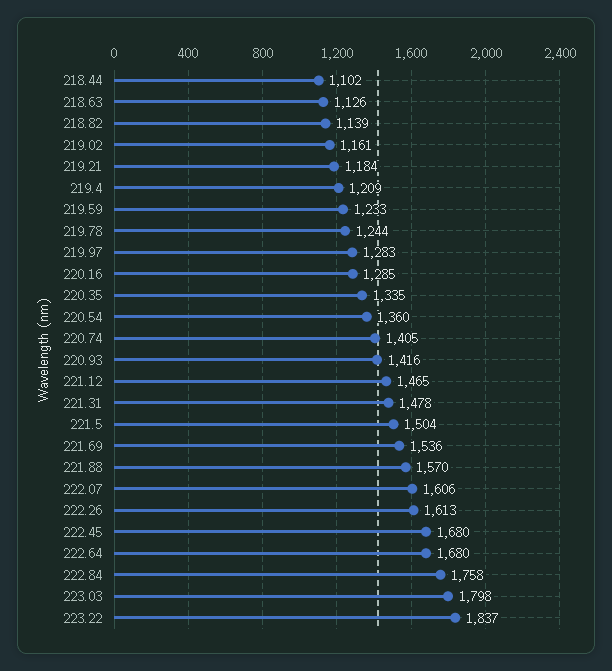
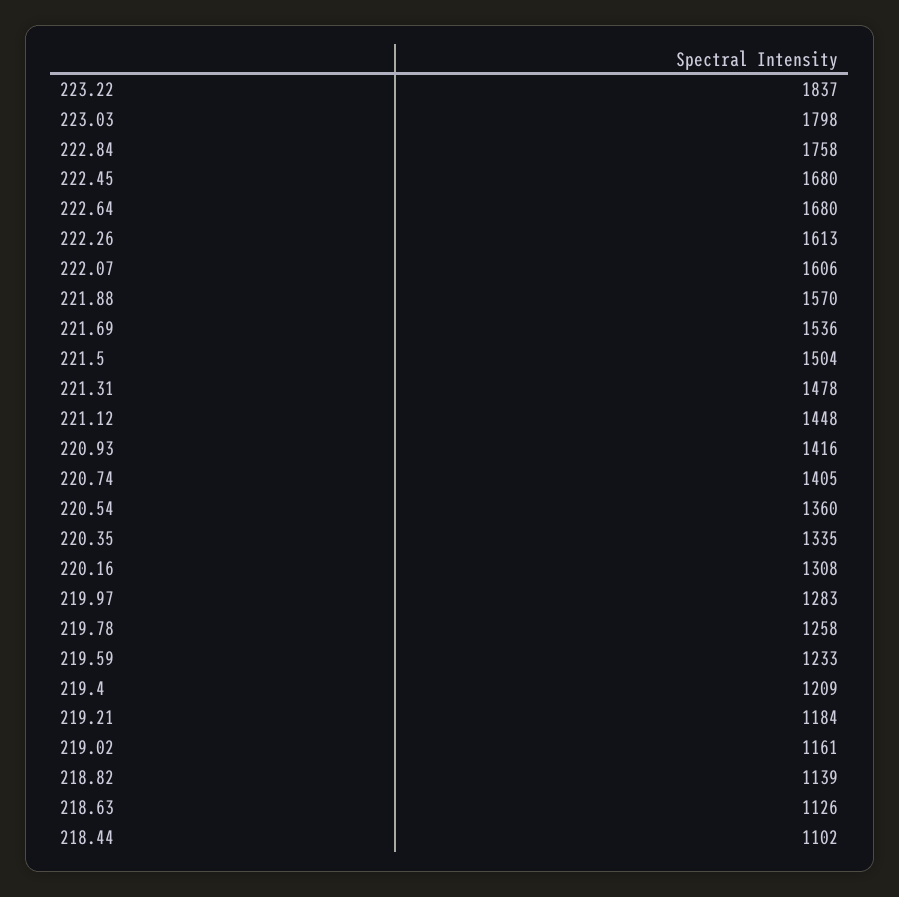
219.78: 1244 -> 1258
220.16: 1285 -> 1308
221.12: 1465 -> 1448

